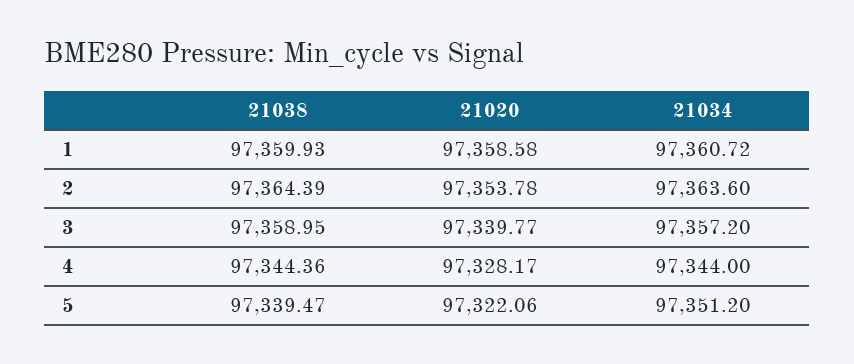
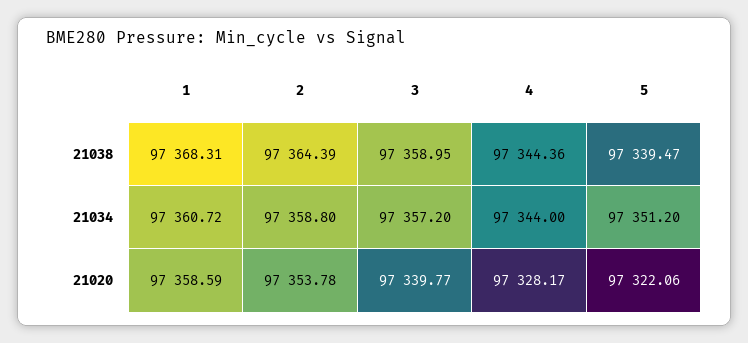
21038, 1: 97359.93 -> 97368.31
21020, 1: 97358.58 -> 97358.59
21034, 2: 97363.6 -> 97358.8

